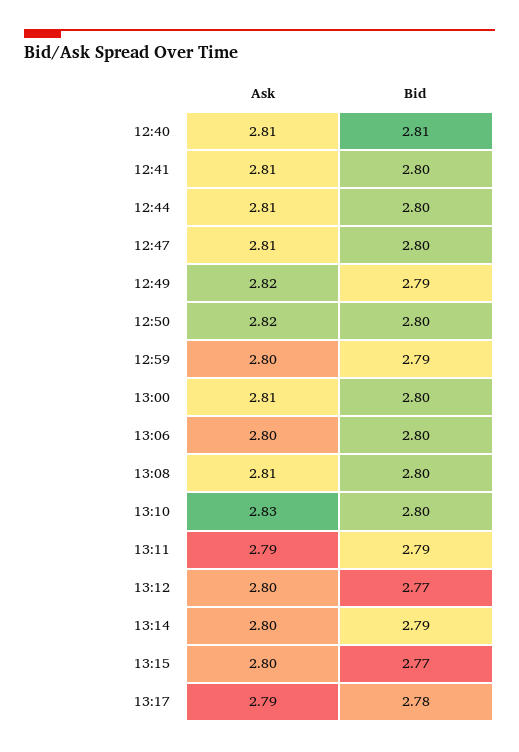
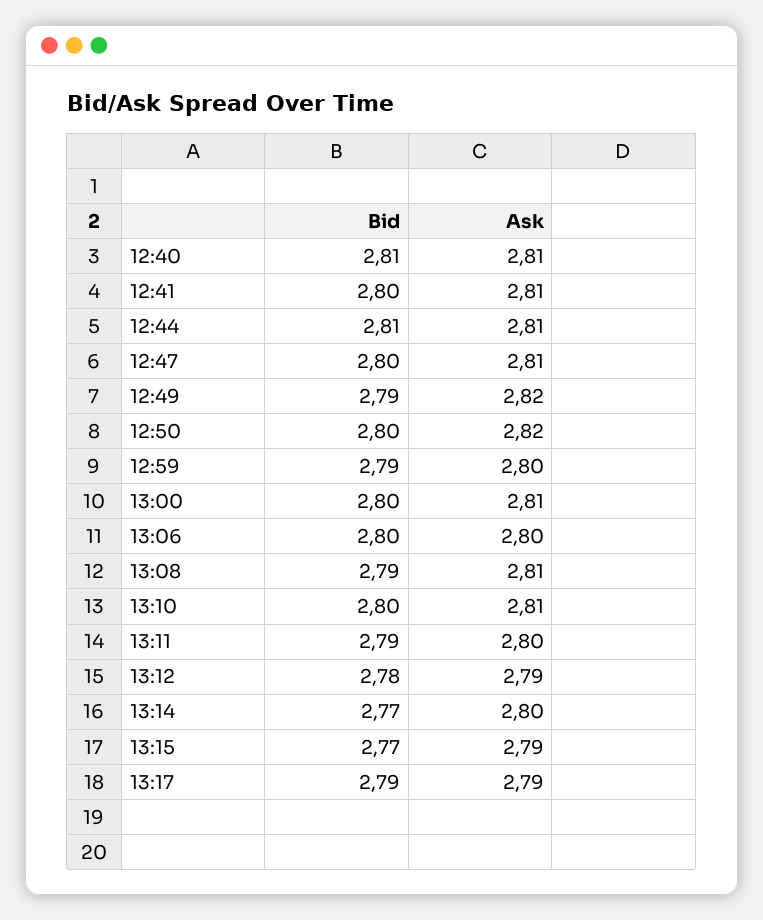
Bid, 12:44: 2.8 -> 2.81
Bid, 13:08: 2.8 -> 2.79
Ask, 13:10: 2.83 -> 2.81
Ask, 13:11: 2.79 -> 2.8
Ask, 13:12: 2.8 -> 2.79
Bid, 13:12: 2.77 -> 2.78
Bid, 13:14: 2.79 -> 2.77
Ask, 13:15: 2.8 -> 2.79
Bid, 13:17: 2.78 -> 2.79

